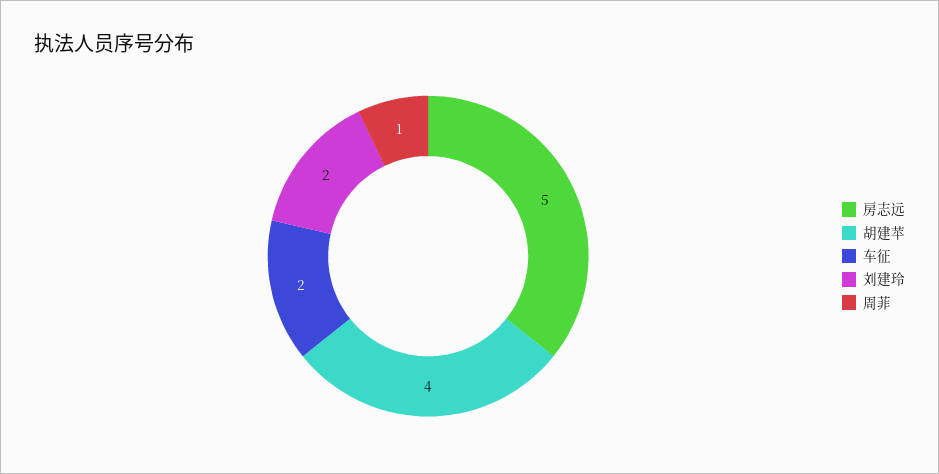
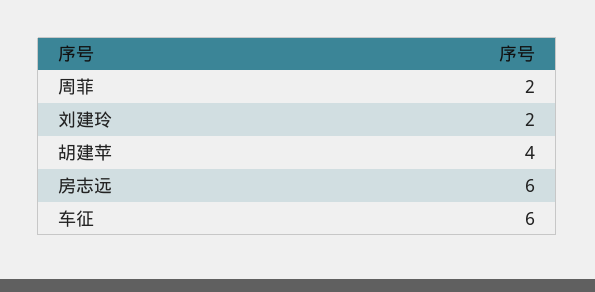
房志远: 5 -> 6
车征: 2 -> 6
周菲: 1 -> 2

